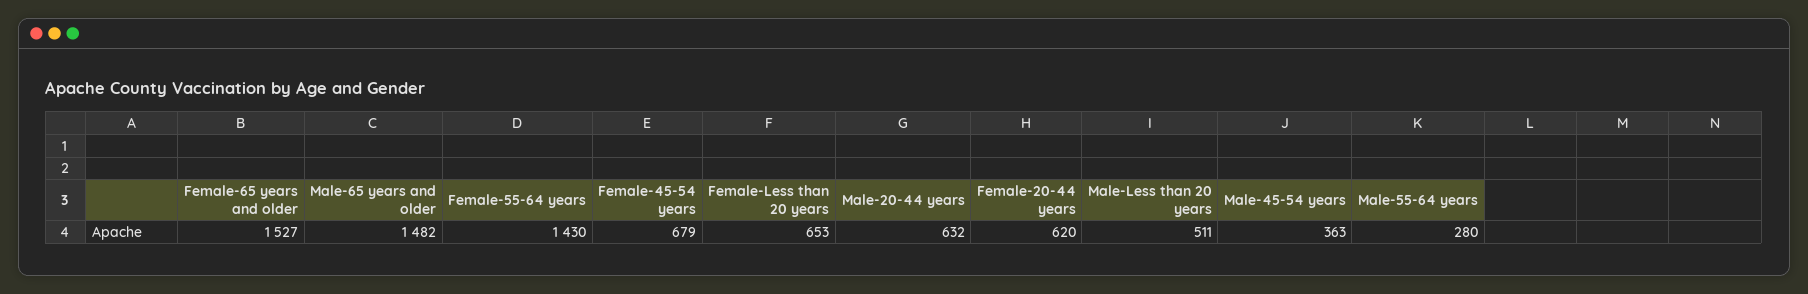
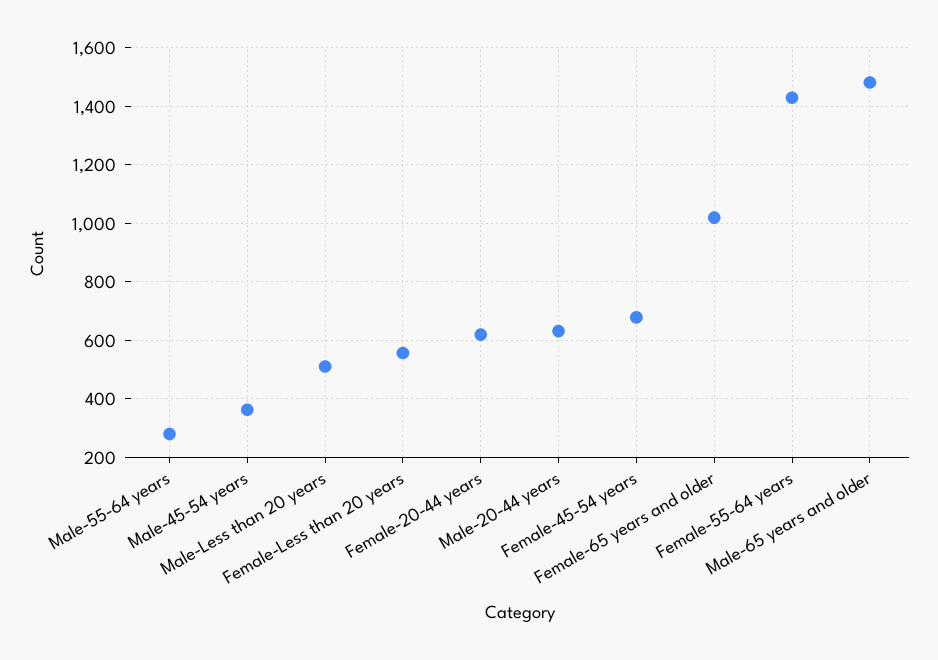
Female-65 years and older: 1527 -> 1025
Female-Less than 20 years: 653 -> 550

